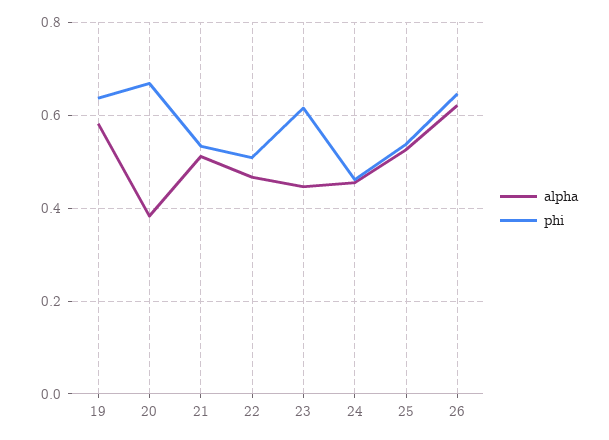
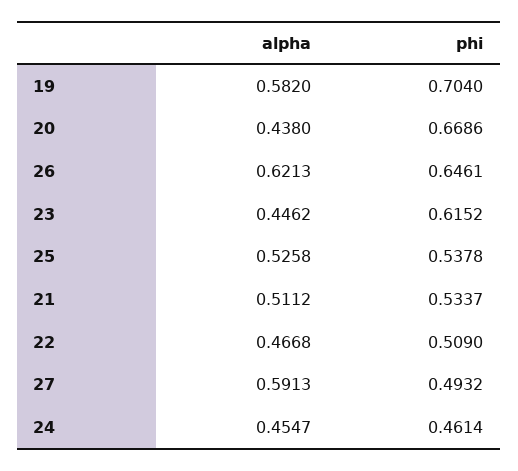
phi, 19: 0.64 -> 0.704
alpha, 20: 0.38 -> 0.438
alpha, 27: none -> 0.5913
phi, 27: none -> 0.4932

